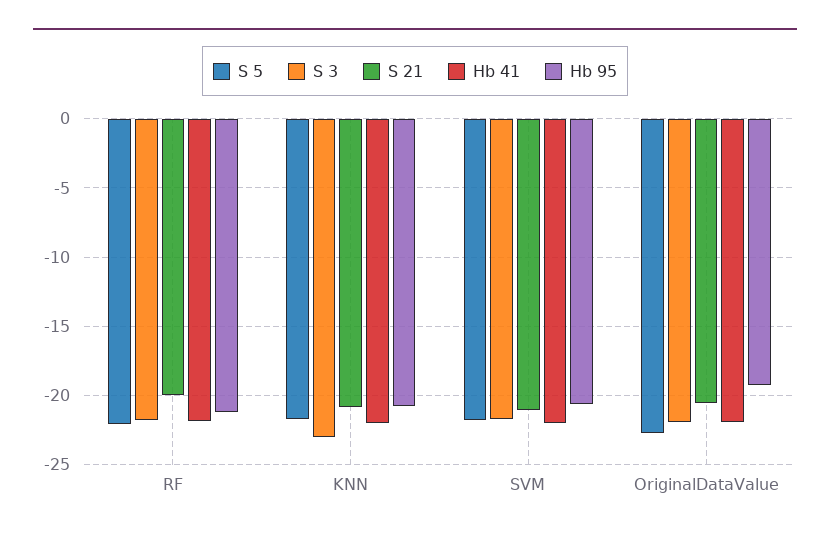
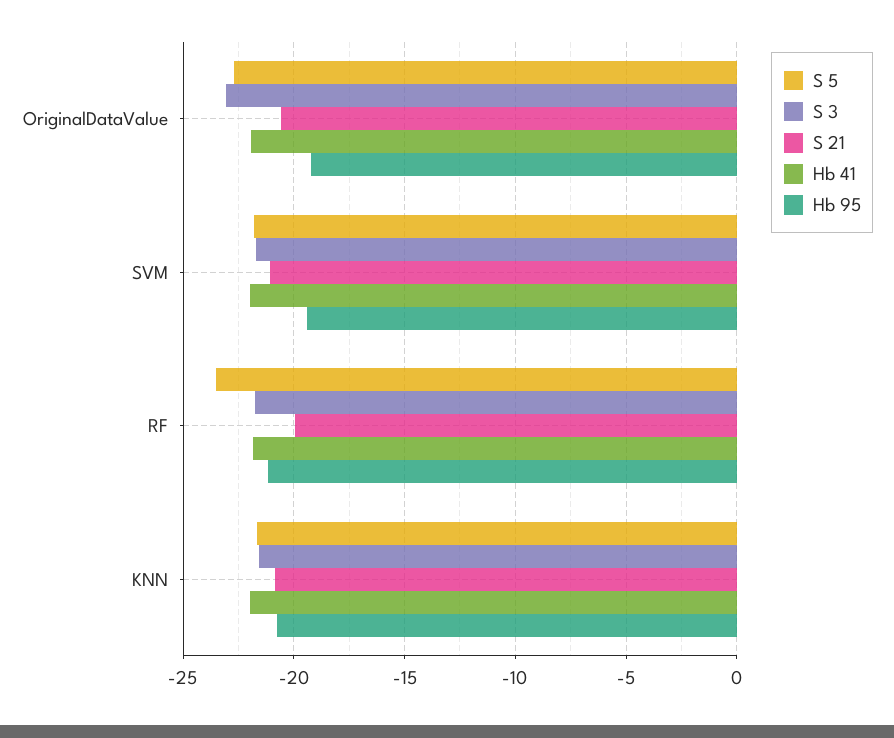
S 5, RF: -22 -> -23.5
S 3, KNN: -23 -> -21.5
Hb 95, SVM: -20.5 -> -19.5
S 3, OriginalDataValue: -22 -> -23

